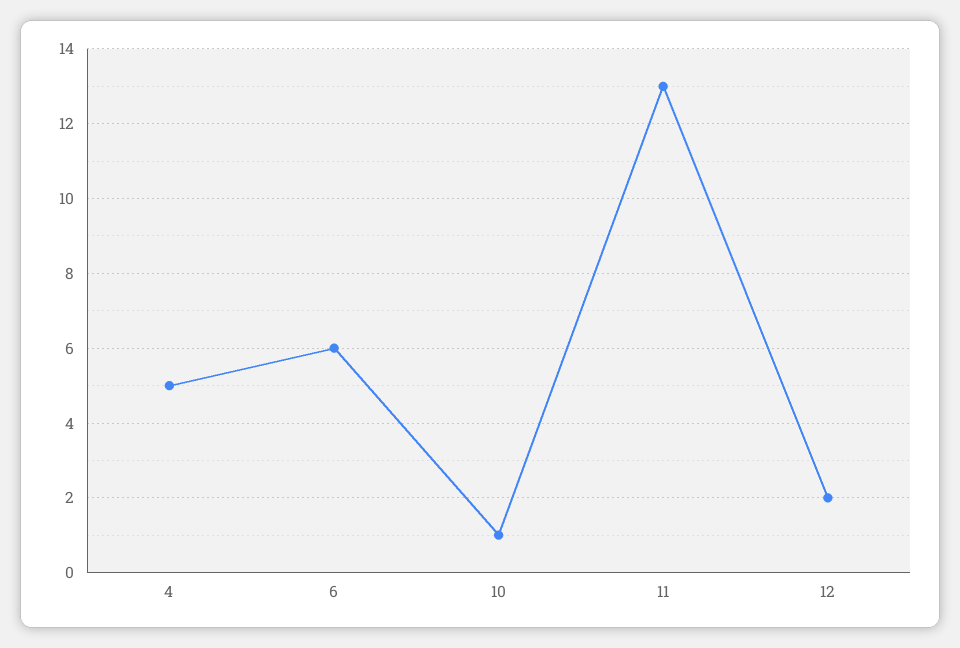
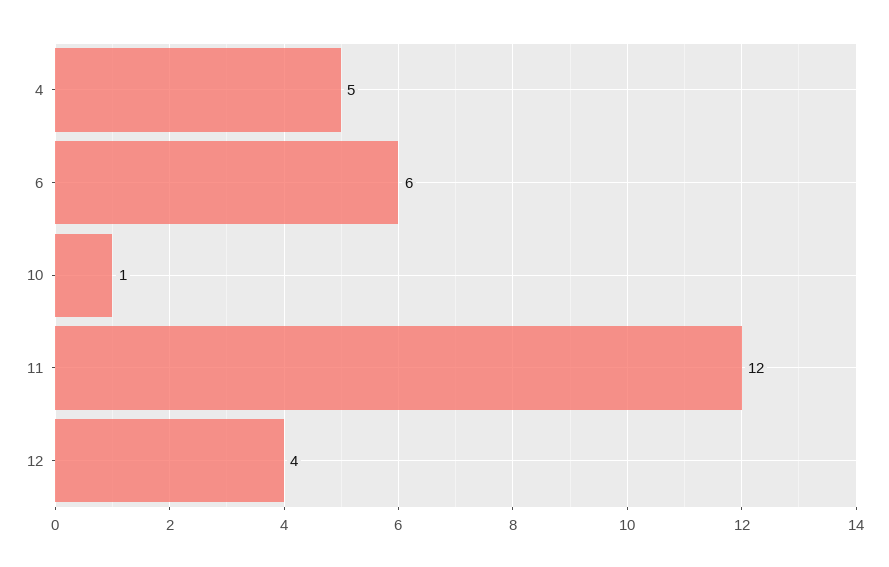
11: 13 -> 12
12: 2 -> 4

